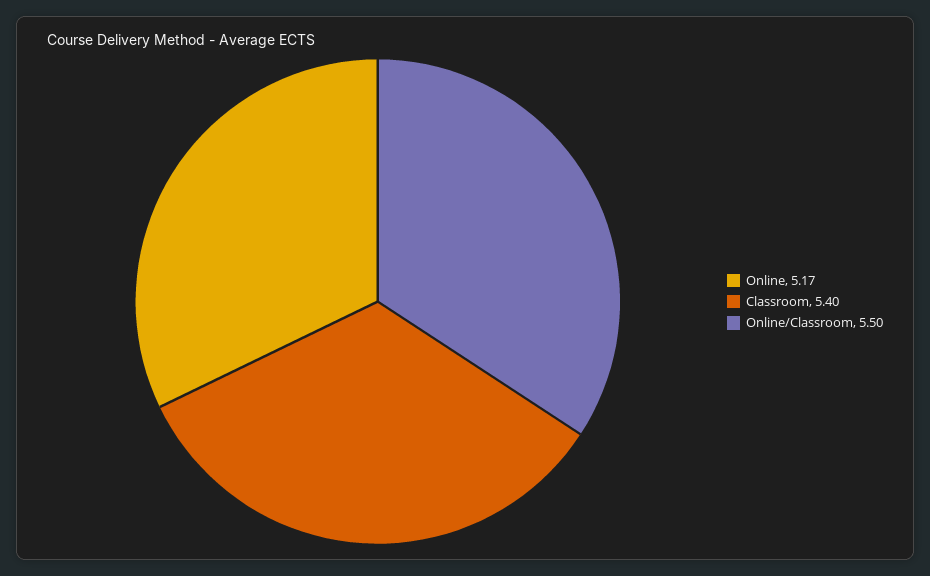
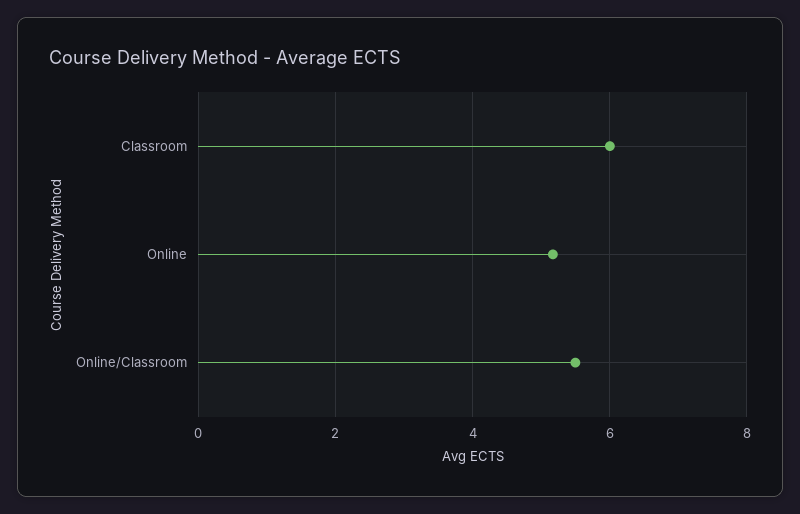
Classroom: 5.4 -> 6

